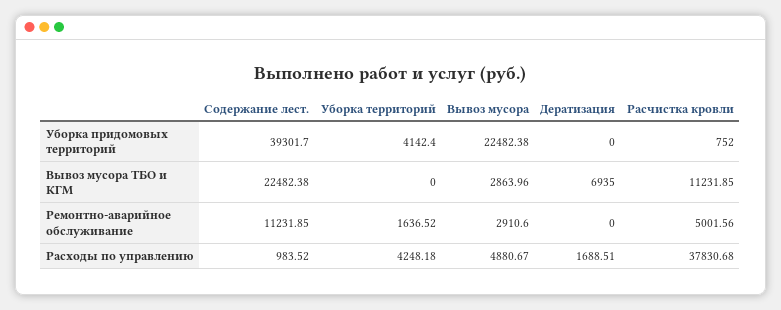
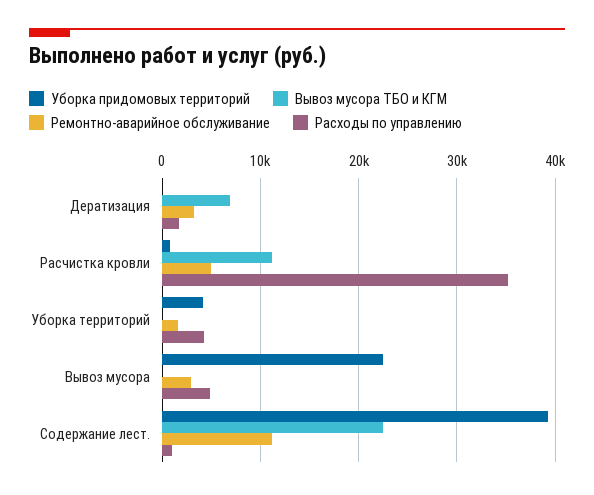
Вывоз мусора ТБО и КГМ, Вывоз мусора: 2863.96 -> 0
Ремонтно-аварийное обслуживание, Дератизация: 0 -> 3000
Расходы по управлению, Расчистка кровли: 37830.68 -> 35000

